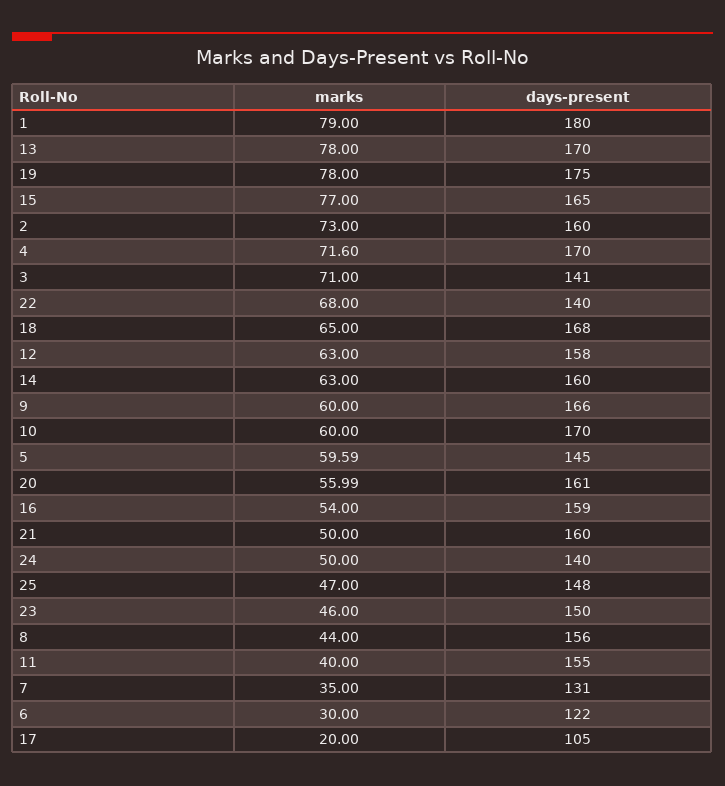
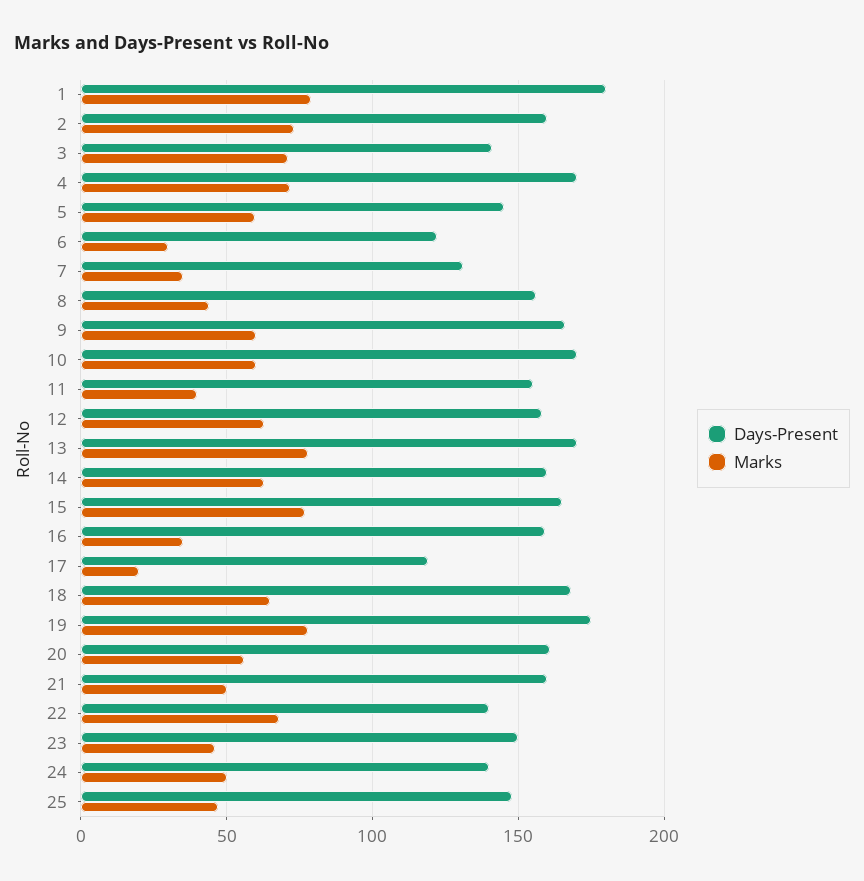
marks, 16: 54 -> 35
days-present, 17: 105 -> 120

